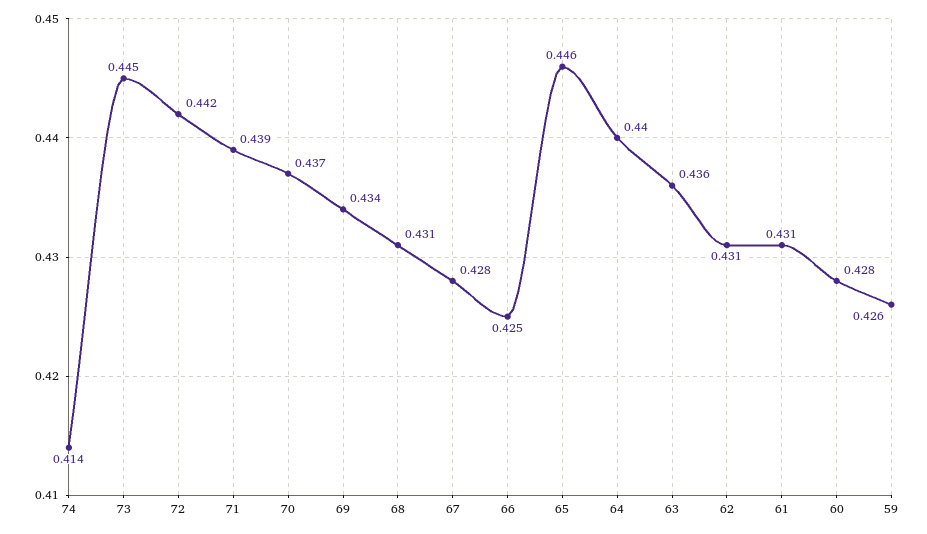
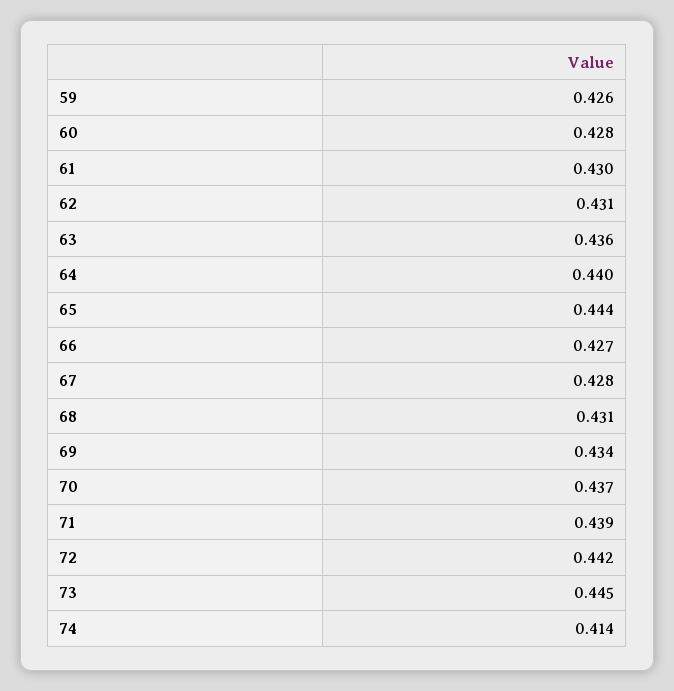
66: 0.425 -> 0.427
65: 0.446 -> 0.444
61: 0.431 -> 0.43

